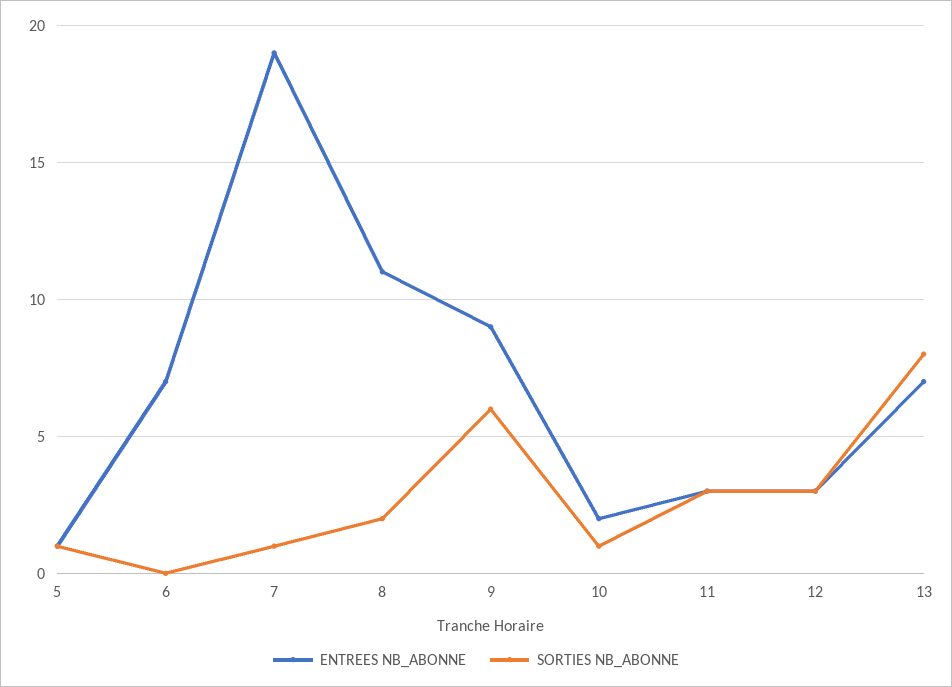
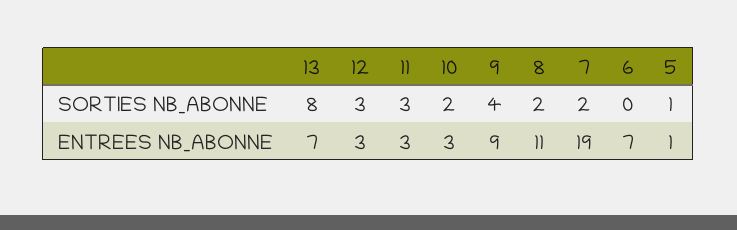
SORTIES NB_ABONNE, 7: 1 -> 2
SORTIES NB_ABONNE, 9: 6 -> 4
ENTREES NB_ABONNE, 10: 2 -> 3
SORTIES NB_ABONNE, 10: 1 -> 2

